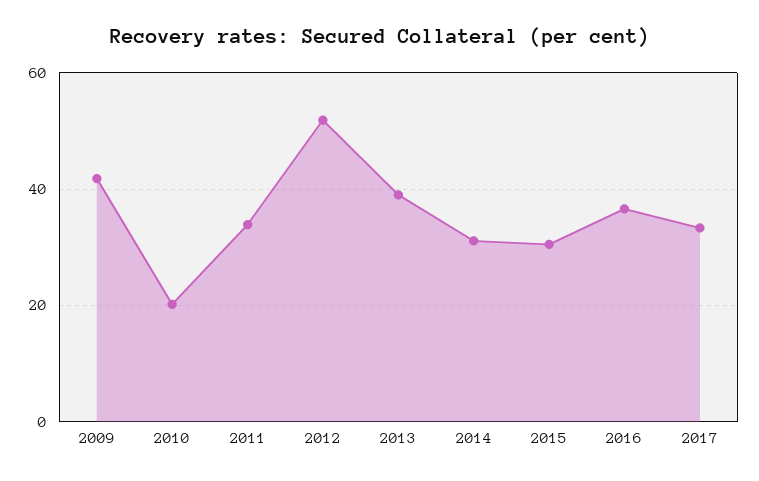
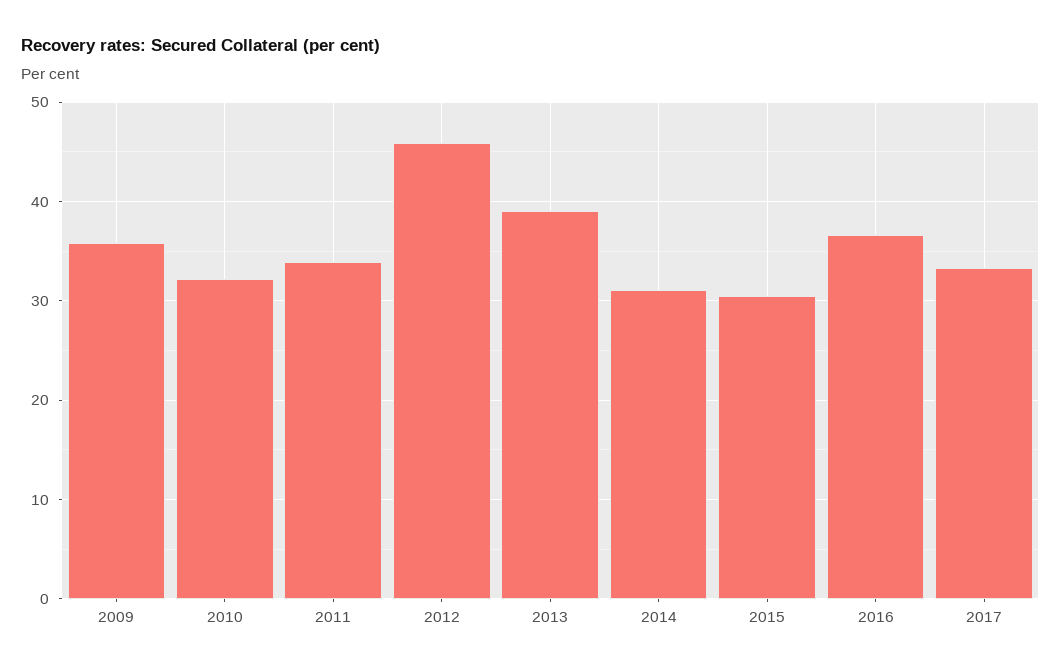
2009: 42 -> 36
2010: 20 -> 32
2012: 52 -> 46

